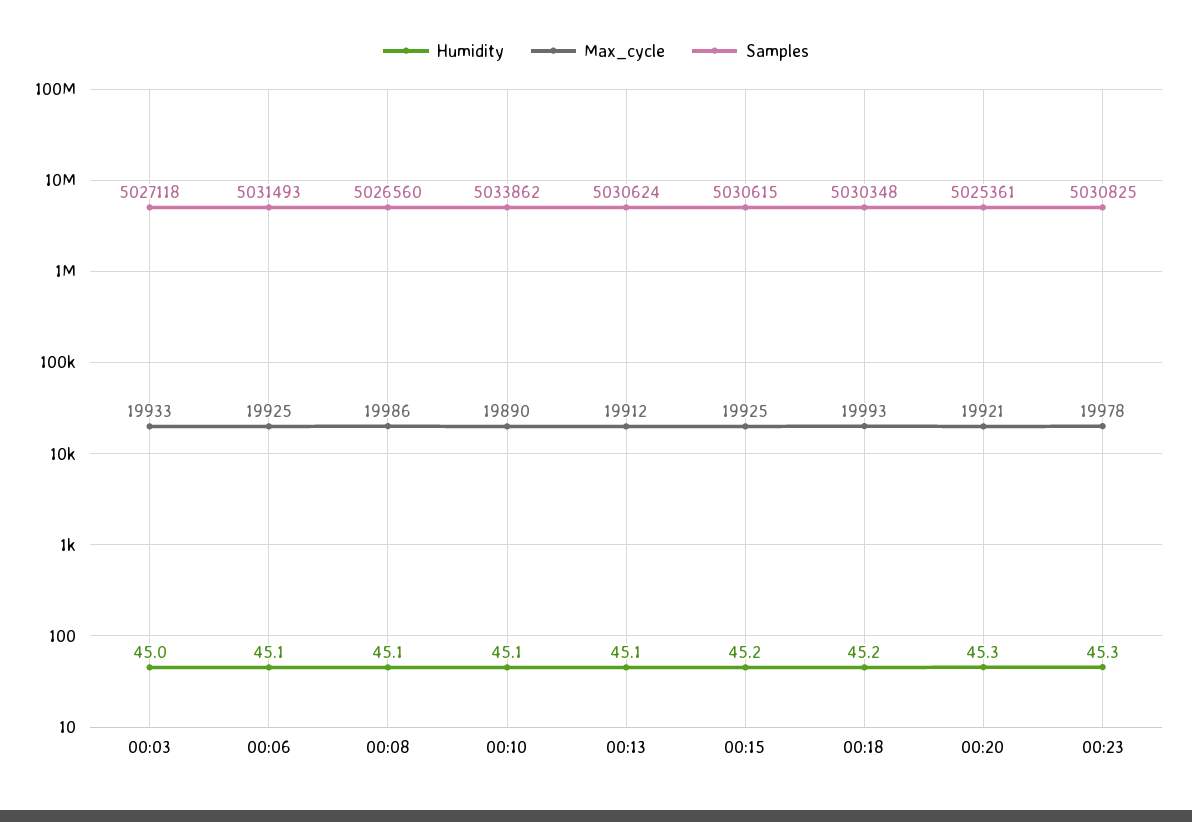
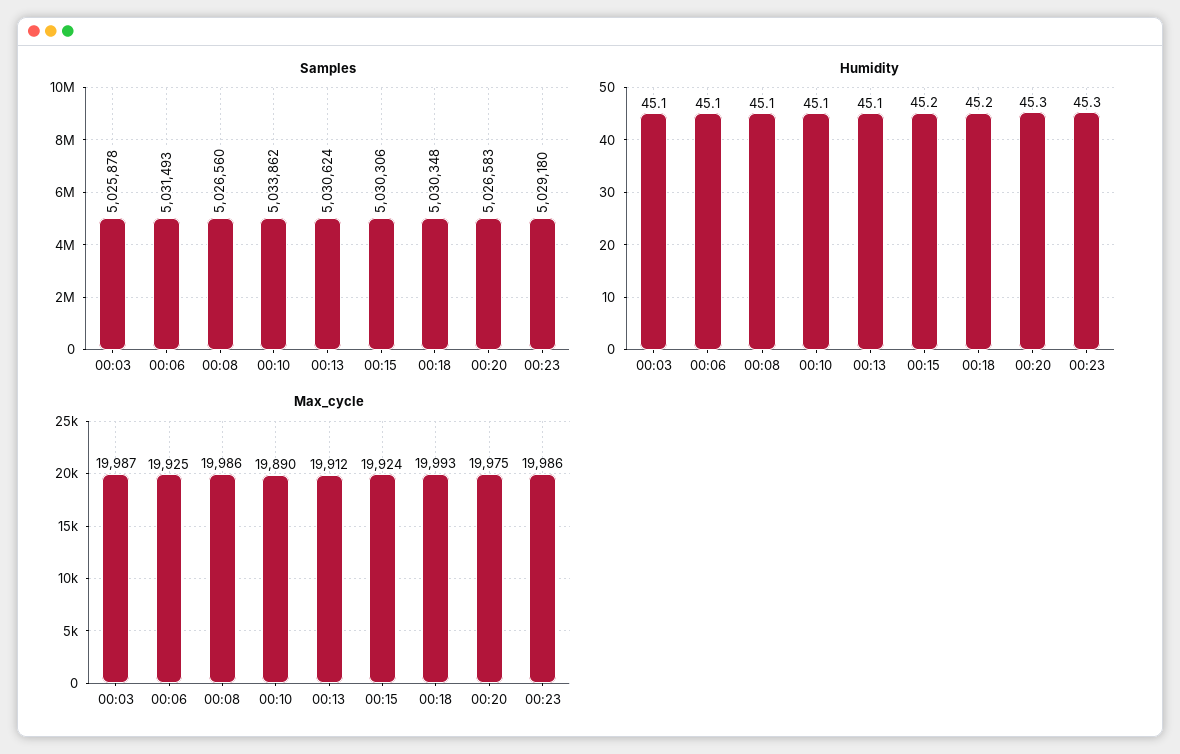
Humidity, 00:03: 45 -> 45.1
Max_cycle, 00:03: 19933 -> 19987
Samples, 00:03: 5027118 -> 5025878
Max_cycle, 00:15: 19925 -> 19924
Samples, 00:15: 5030615 -> 5030306
Max_cycle, 00:20: 19921 -> 19975
Samples, 00:20: 5025361 -> 5026583
Max_cycle, 00:23: 19978 -> 19986
Samples, 00:23: 5030825 -> 5029180

